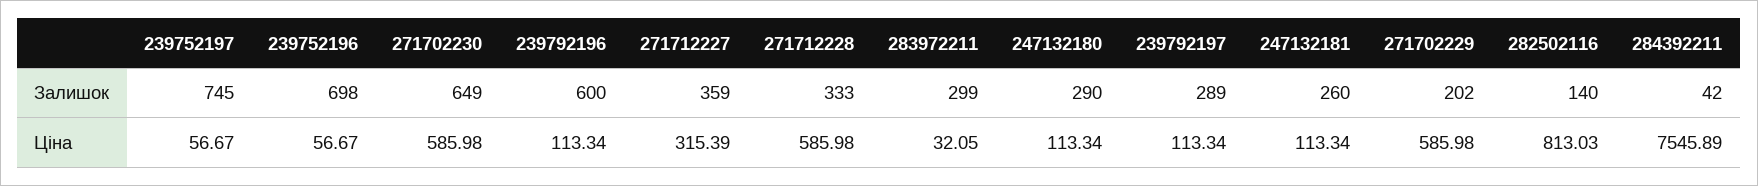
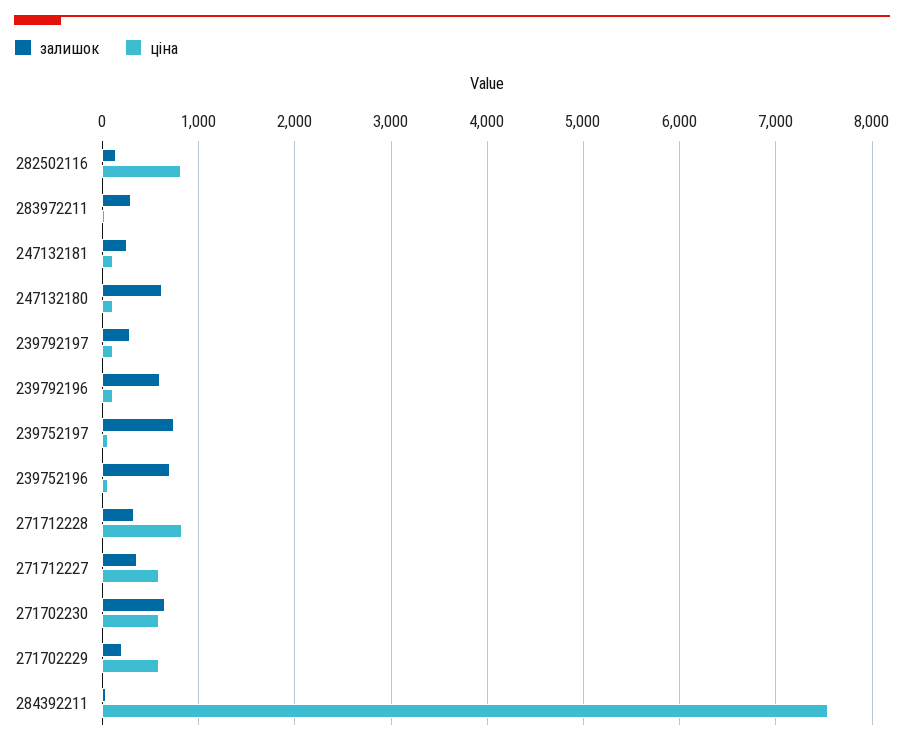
Залишок, 247132180: 290 -> 600
Ціна, 271712227: 315.39 -> 600
Ціна, 271712228: 585.98 -> 800

